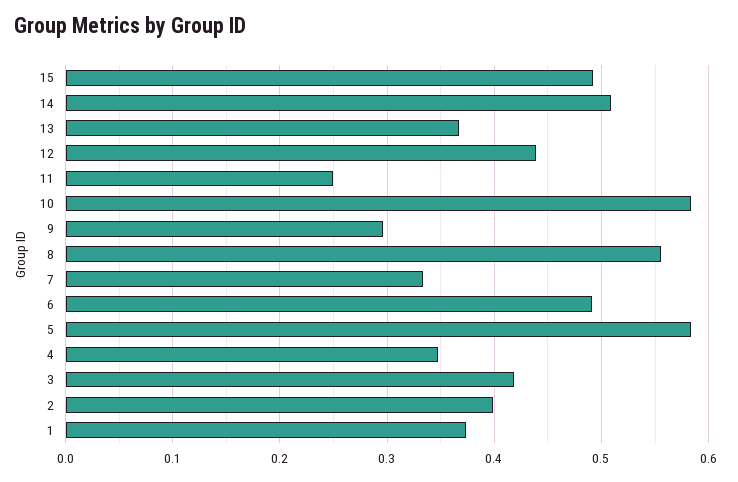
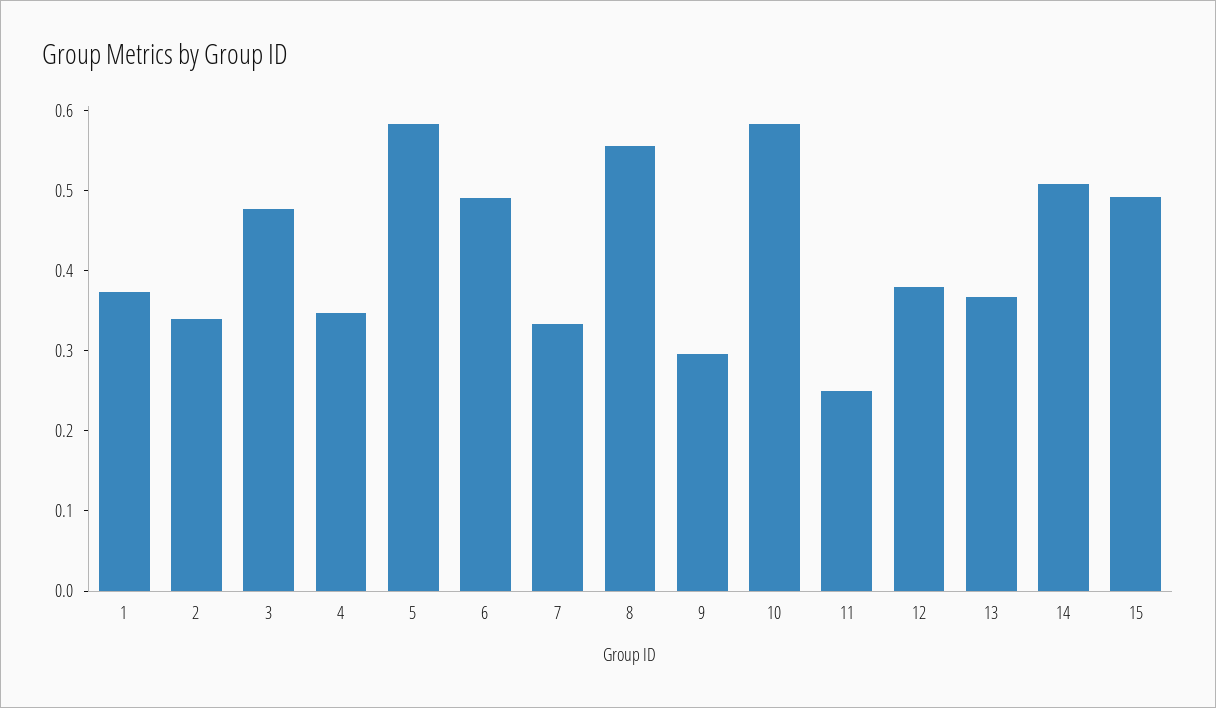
12: 0.44 -> 0.38
3: 0.42 -> 0.48
2: 0.4 -> 0.34

